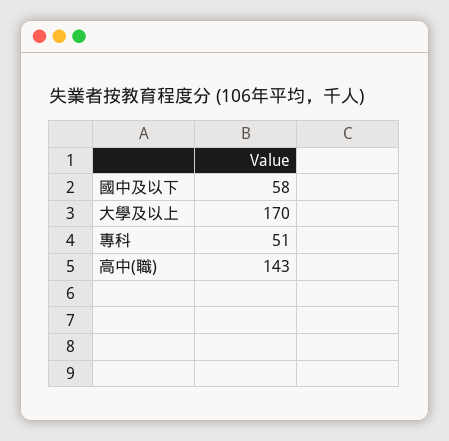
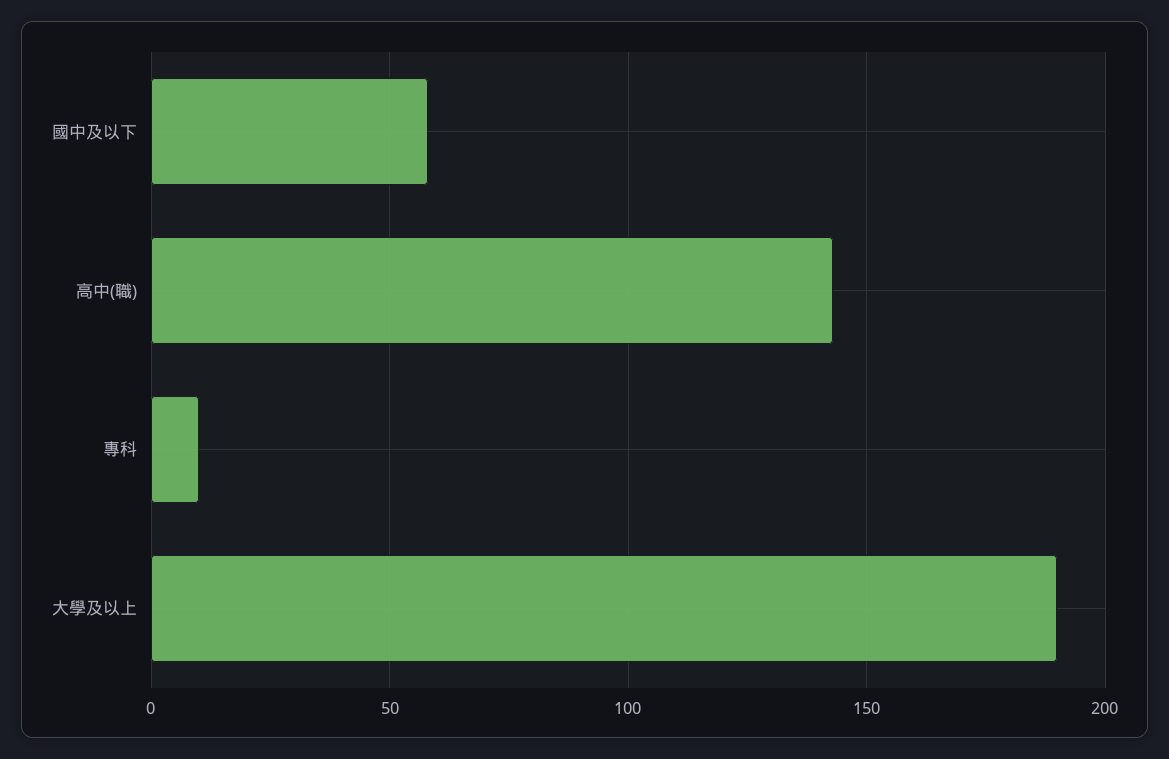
大學及以上: 170 -> 190
專科: 51 -> 10

